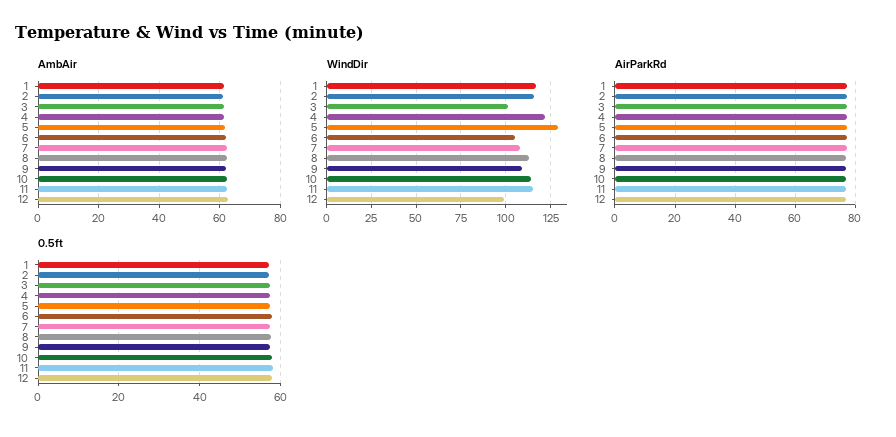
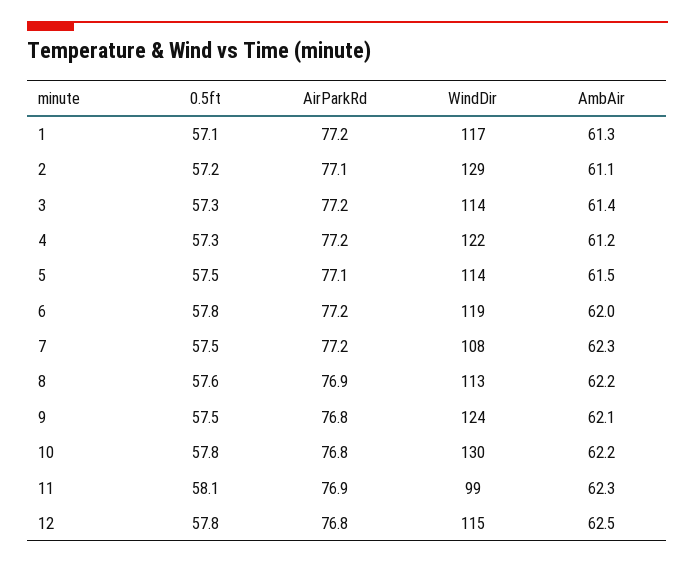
WindDir, 2: 115 -> 129
WindDir, 3: 100 -> 114
WindDir, 5: 130 -> 114
WindDir, 6: 105 -> 119
WindDir, 9: 110 -> 124
WindDir, 10: 115 -> 130
WindDir, 11: 115 -> 99
WindDir, 12: 100 -> 115

